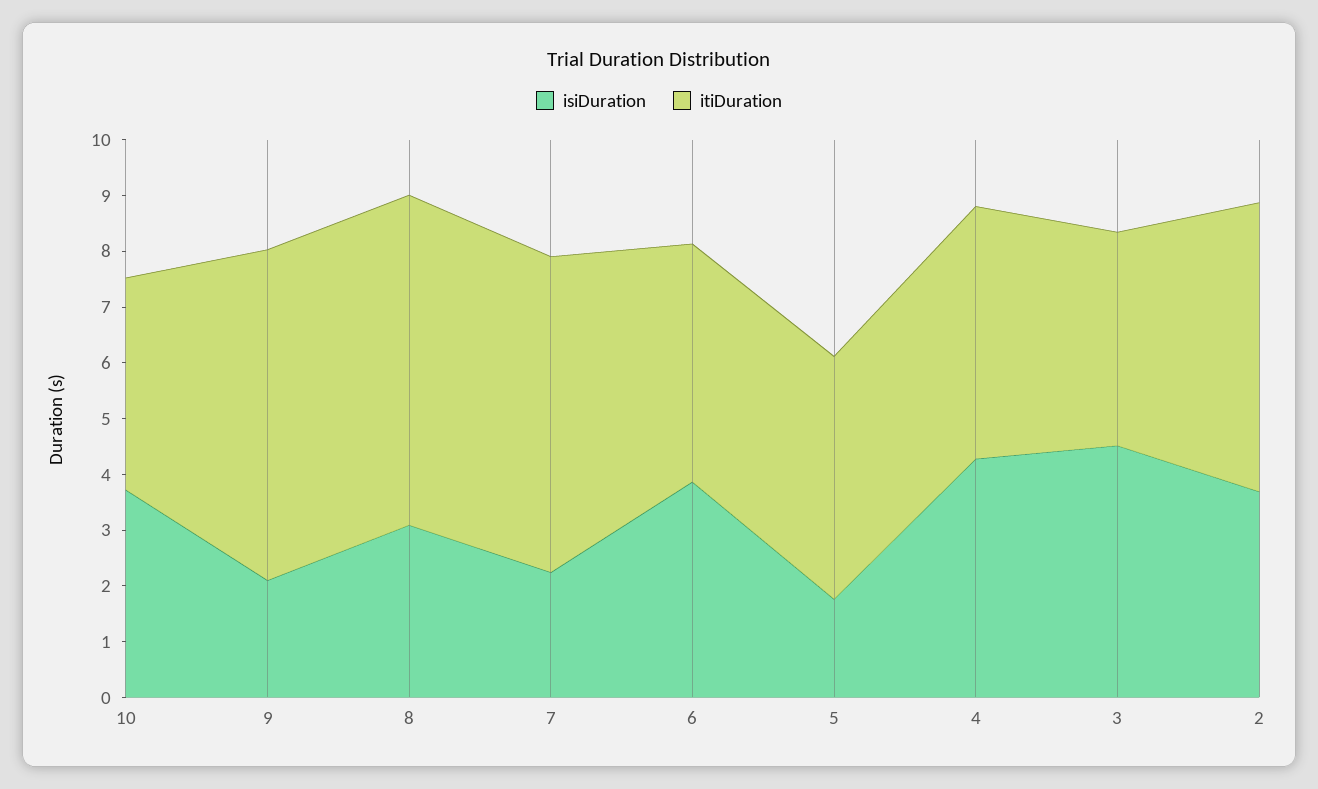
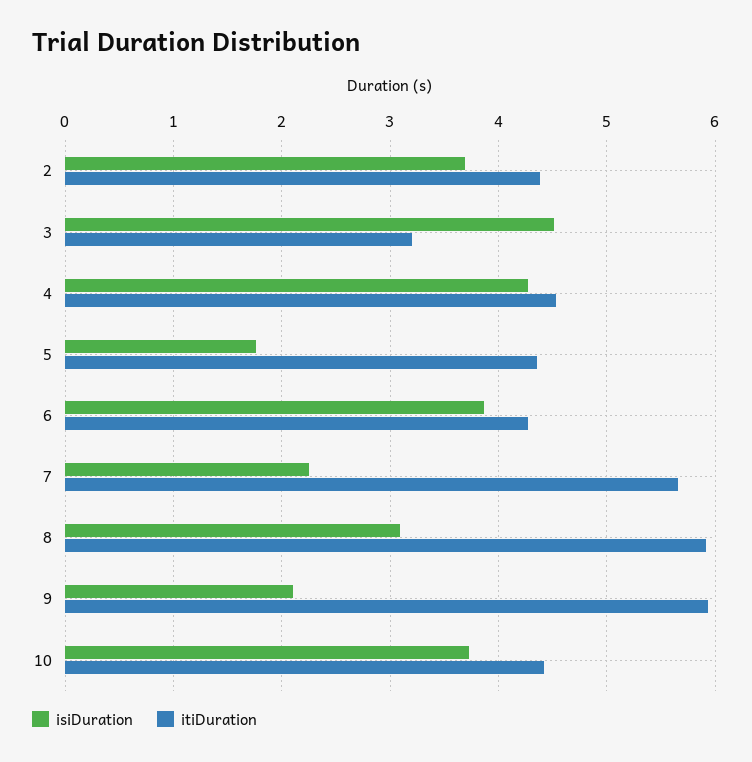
itiDuration, 10: 3.8 -> 4.4
itiDuration, 3: 3.8 -> 3.2
itiDuration, 2: 5.2 -> 4.4

